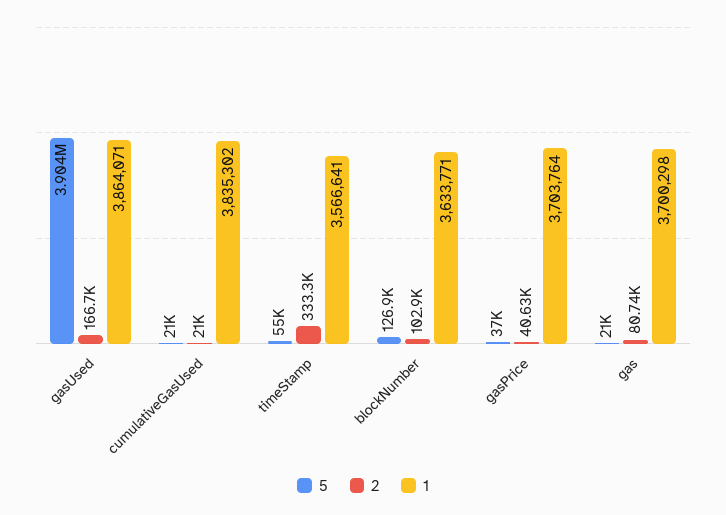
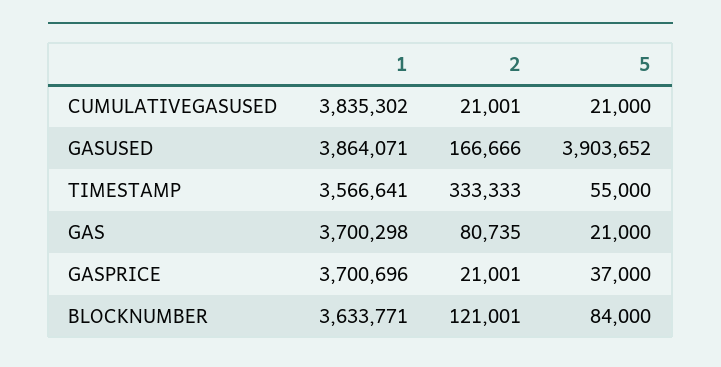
5, blockNumber: 126900 -> 84000
2, blockNumber: 102900 -> 121001
2, gasPrice: 40630 -> 21001
1, gasPrice: 3703764 -> 3700696

